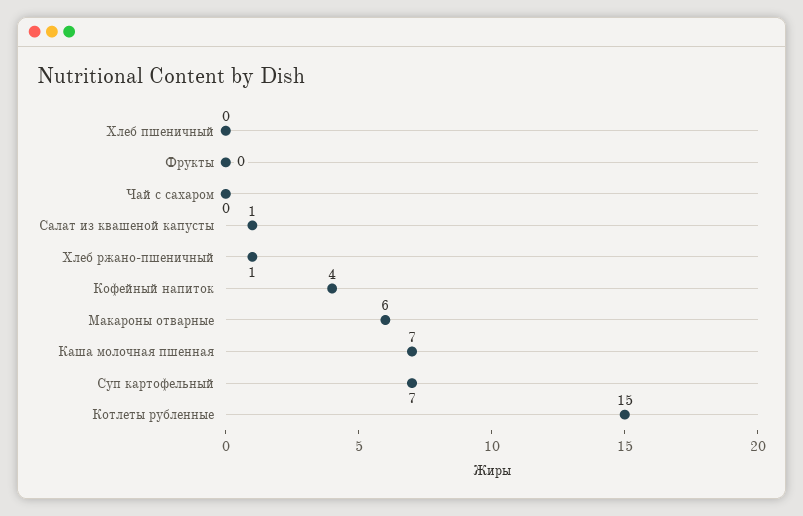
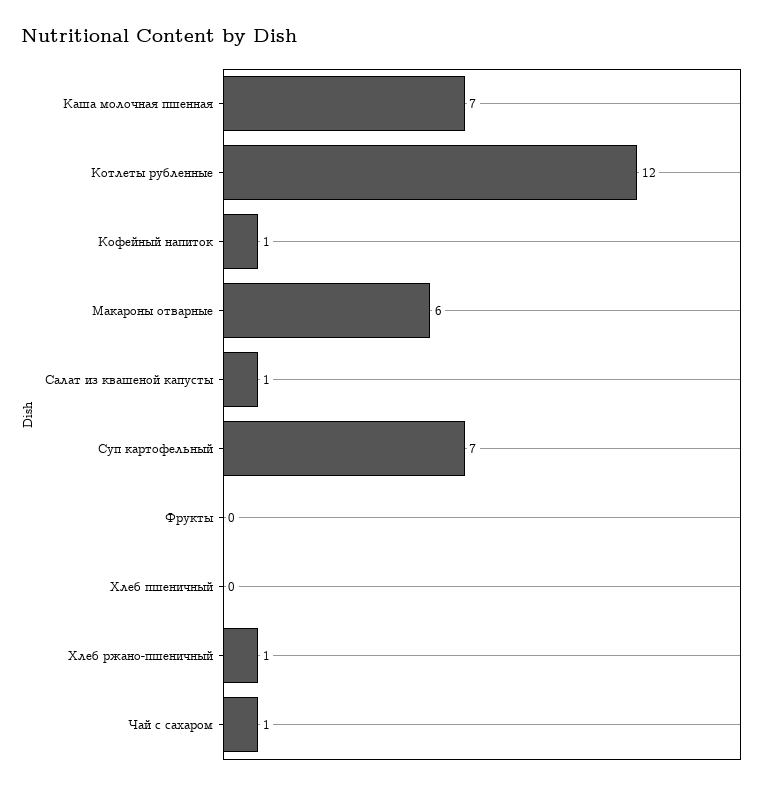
Чай с сахаром: 0 -> 1
Кофейный напиток: 4 -> 1
Котлеты рубленные: 15 -> 12

